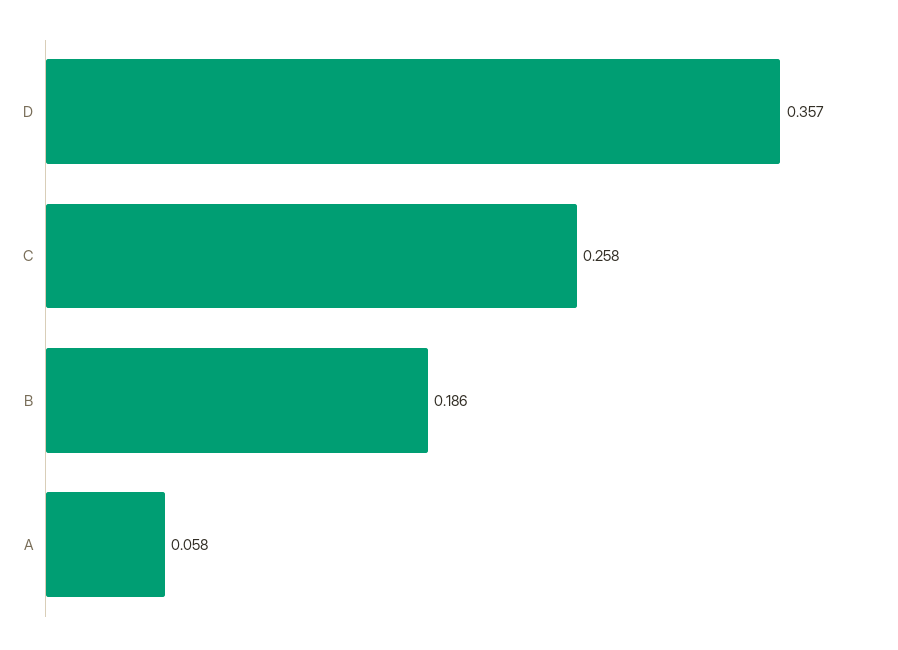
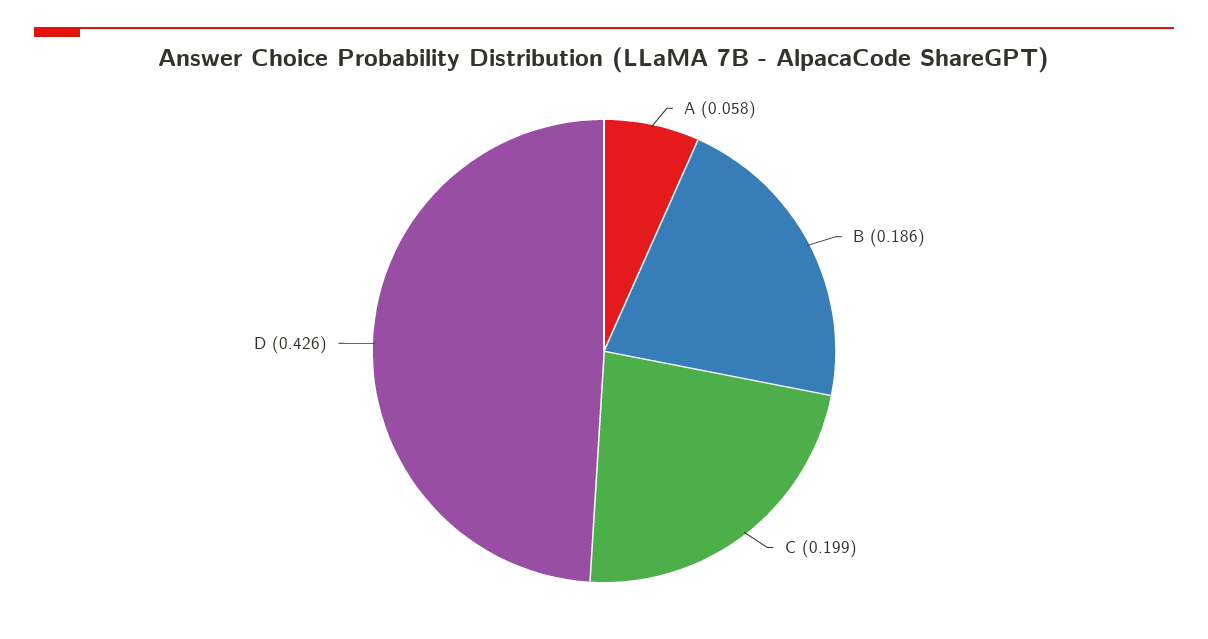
D: 0.357 -> 0.426
C: 0.258 -> 0.199

